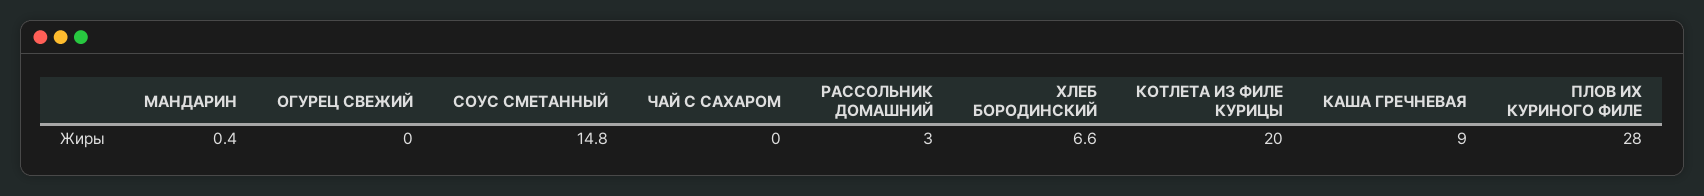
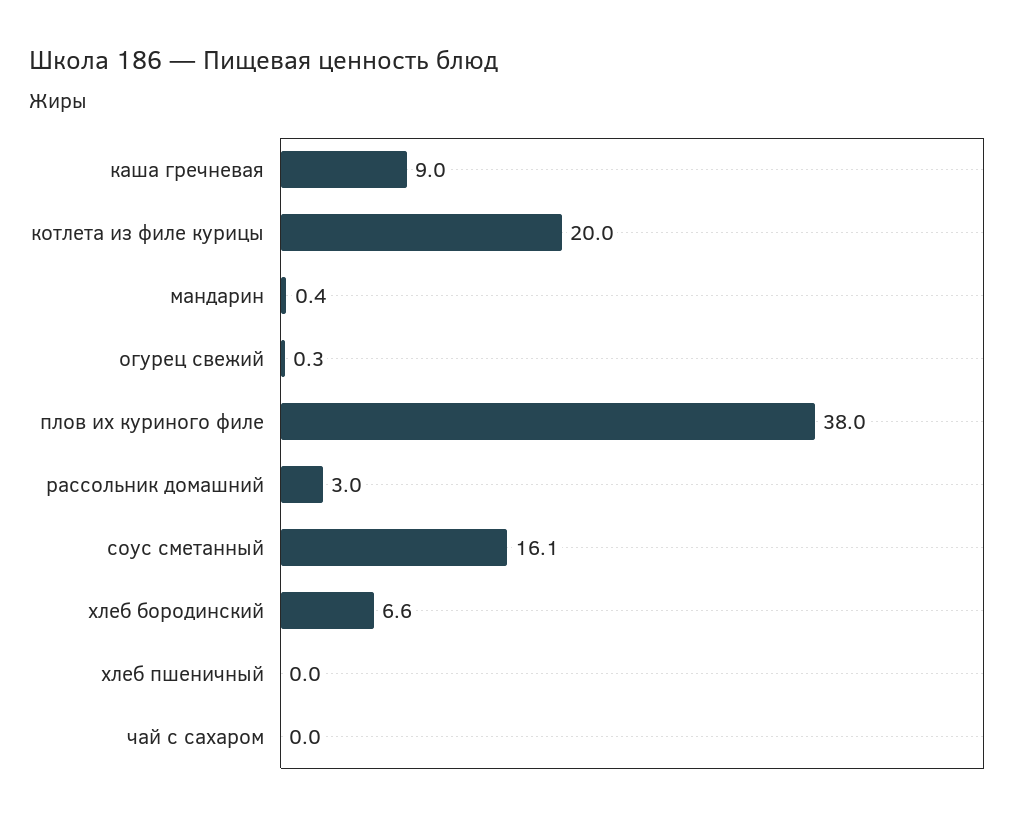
ОГУРЕЦ СВЕЖИЙ: 0 -> 0.3
СОУС СМЕТАННЫЙ: 14.8 -> 16.1
ПЛОВ ИХ КУРИНОГО ФИЛЕ: 28 -> 38
хлеб пшеничный: none -> 0

